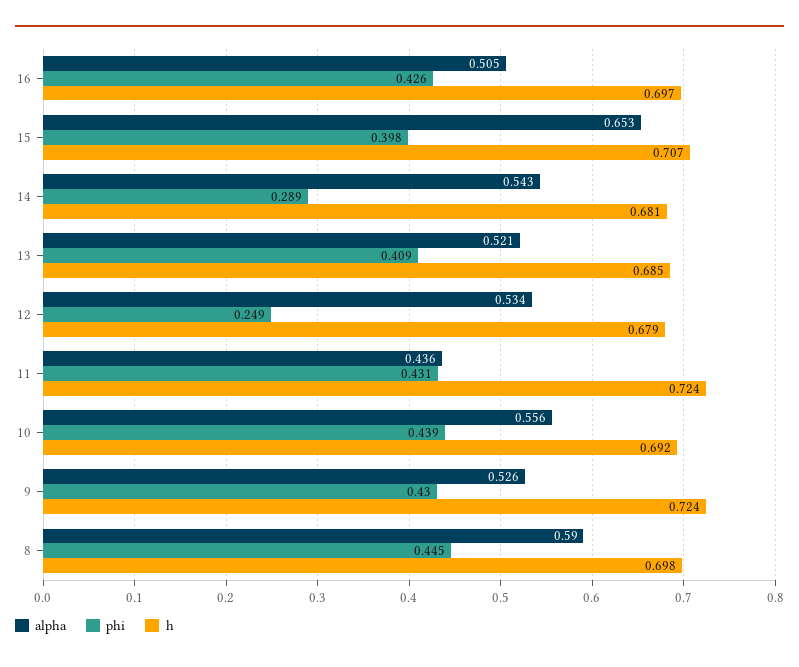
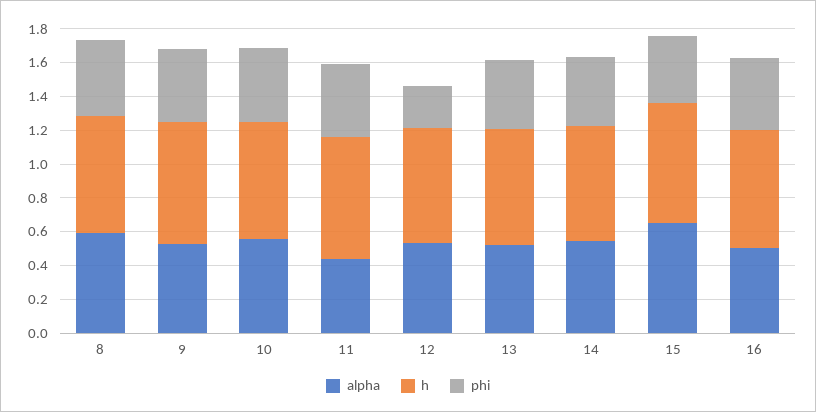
phi, 14: 0.289 -> 0.4

